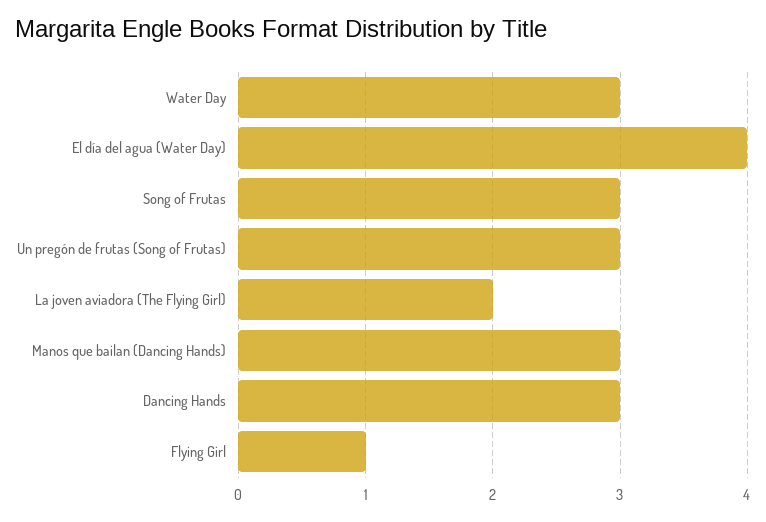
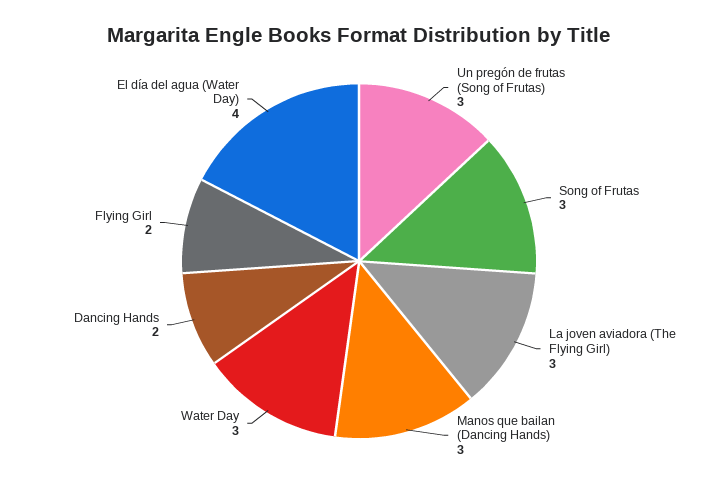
La joven aviadora (The Flying Girl): 2 -> 3
Dancing Hands: 3 -> 2
Flying Girl: 1 -> 2

